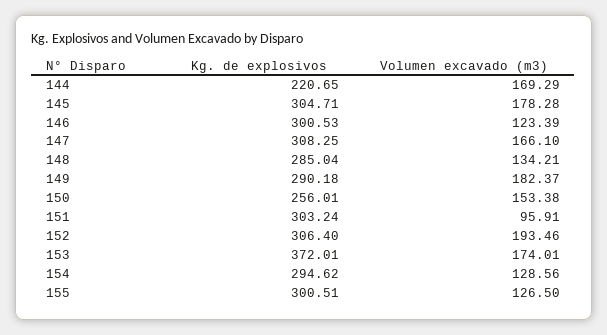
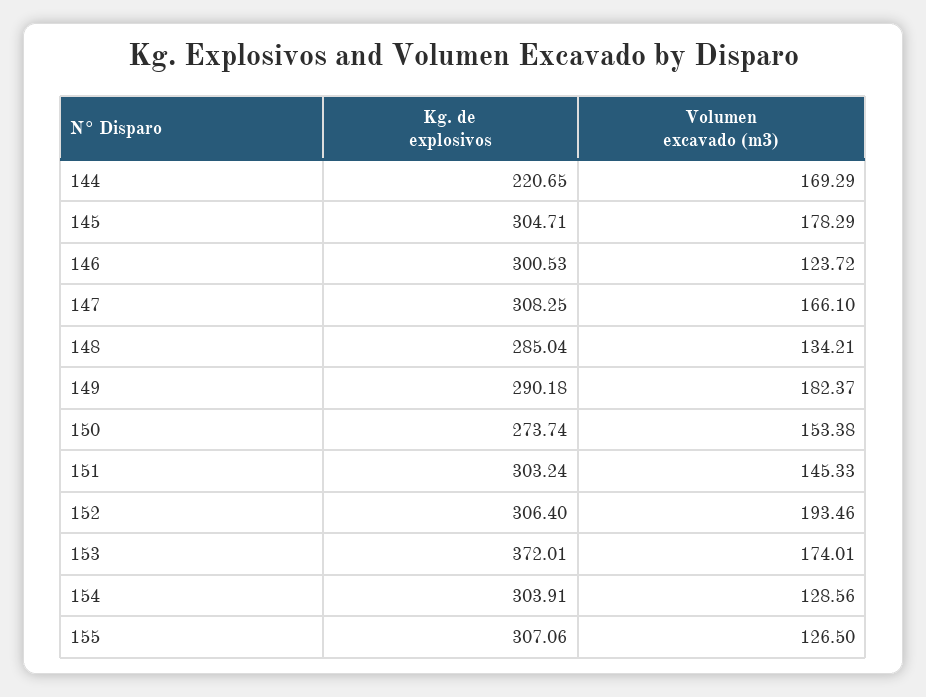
Volumen excavado (m3), 145: 178.28 -> 178.29
Volumen excavado (m3), 146: 123.39 -> 123.72
Kg. de explosivos, 150: 256.01 -> 273.74
Volumen excavado (m3), 151: 95.91 -> 145.33
Kg. de explosivos, 154: 294.62 -> 303.91
Kg. de explosivos, 155: 300.51 -> 307.06

